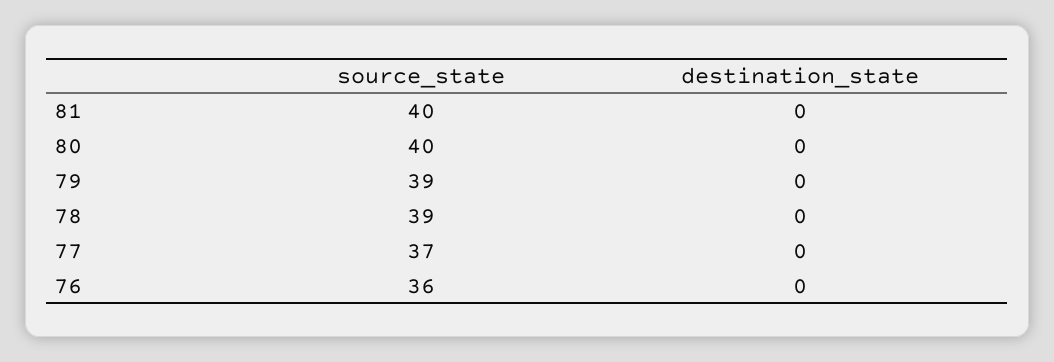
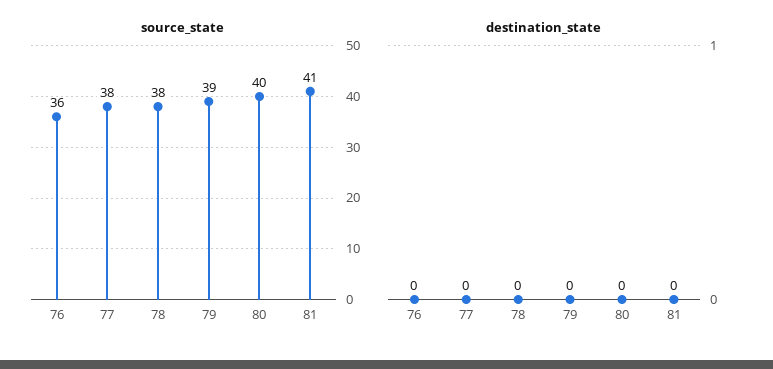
source_state, 81: 40 -> 41
source_state, 78: 39 -> 38
source_state, 77: 37 -> 38

